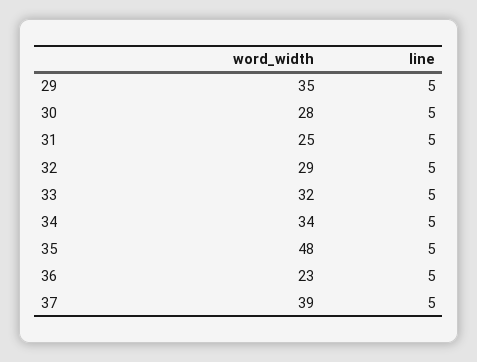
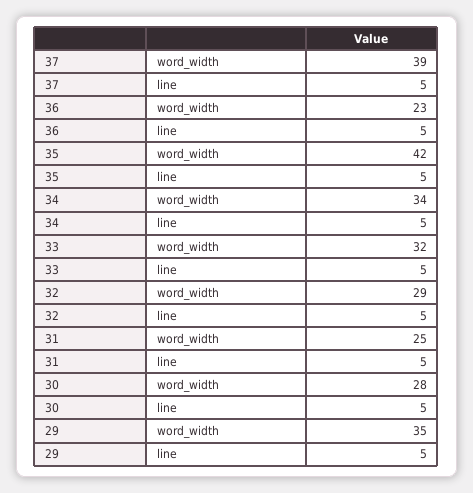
word_width, 35: 48 -> 42

